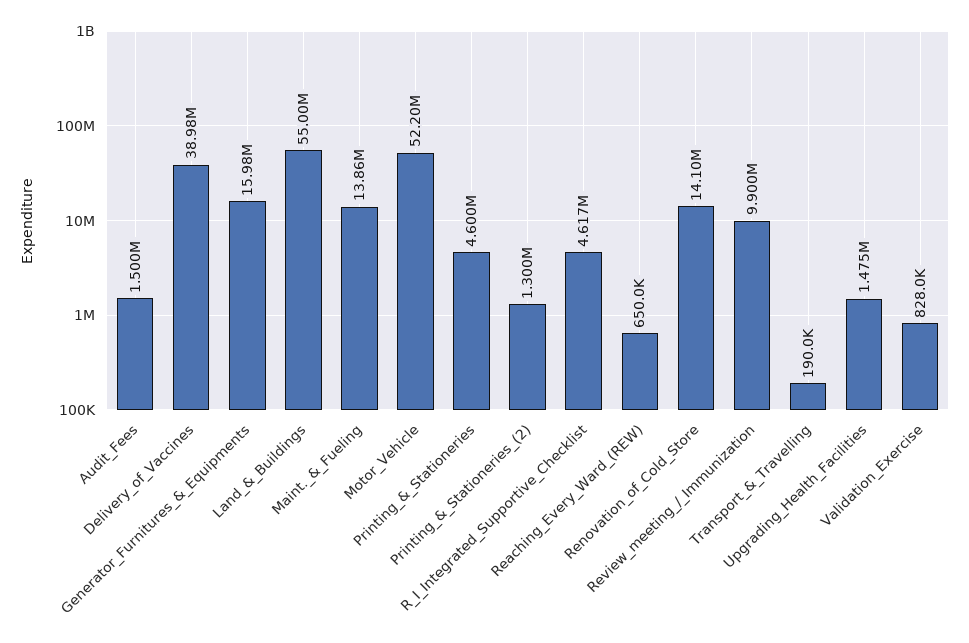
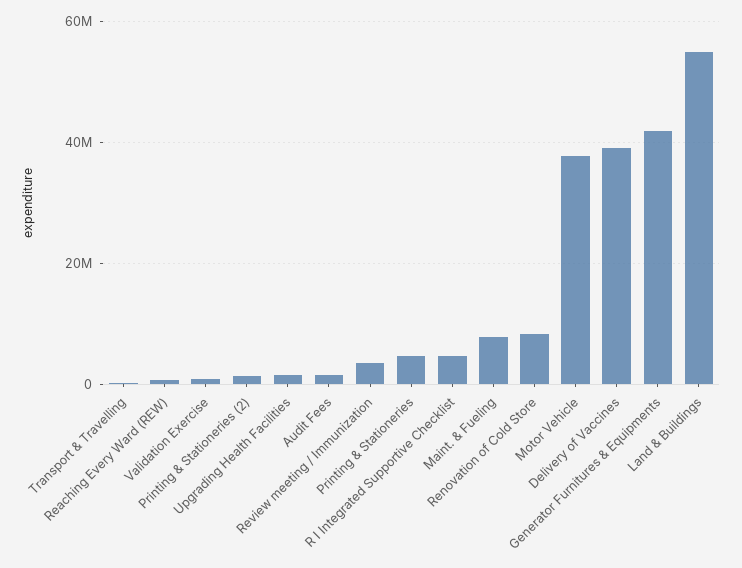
Generator_Furnitures_&_Equipments: 15980000 -> 42000000
Maint._&_Fueling: 13860000 -> 8000000
Motor_Vehicle: 52200000 -> 38000000
Renovation_of_Cold_Store: 14100000 -> 8000000
Review_meeting_/_Immunization: 9900000 -> 4000000

